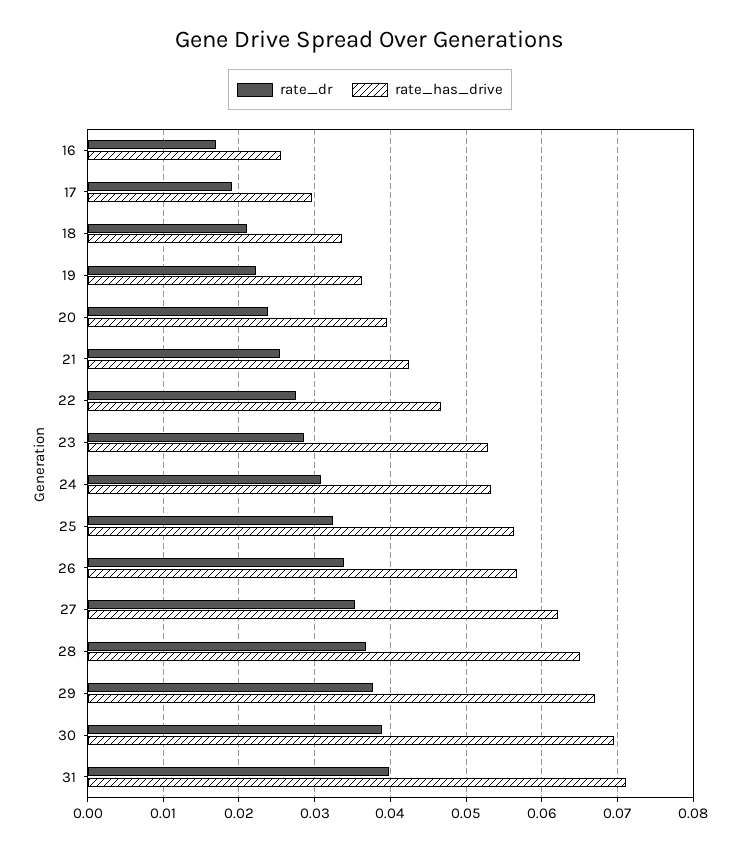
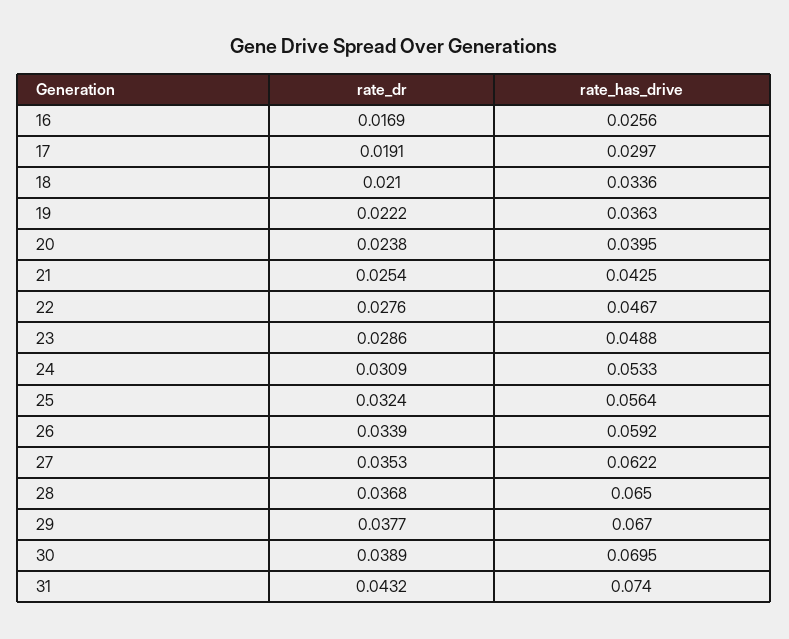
rate_has_drive, 23: 0.053 -> 0.0488
rate_has_drive, 26: 0.057 -> 0.0592
rate_dr, 31: 0.04 -> 0.0432
rate_has_drive, 31: 0.071 -> 0.074

